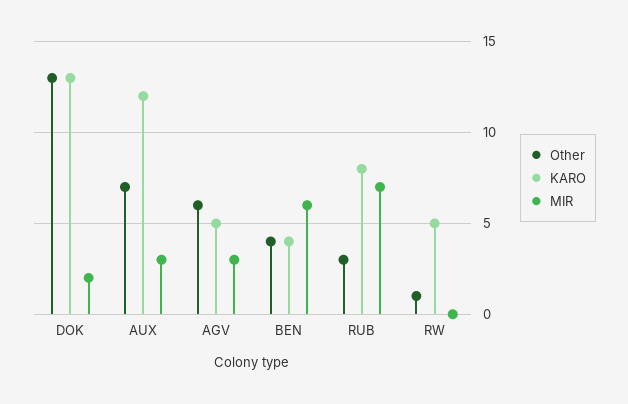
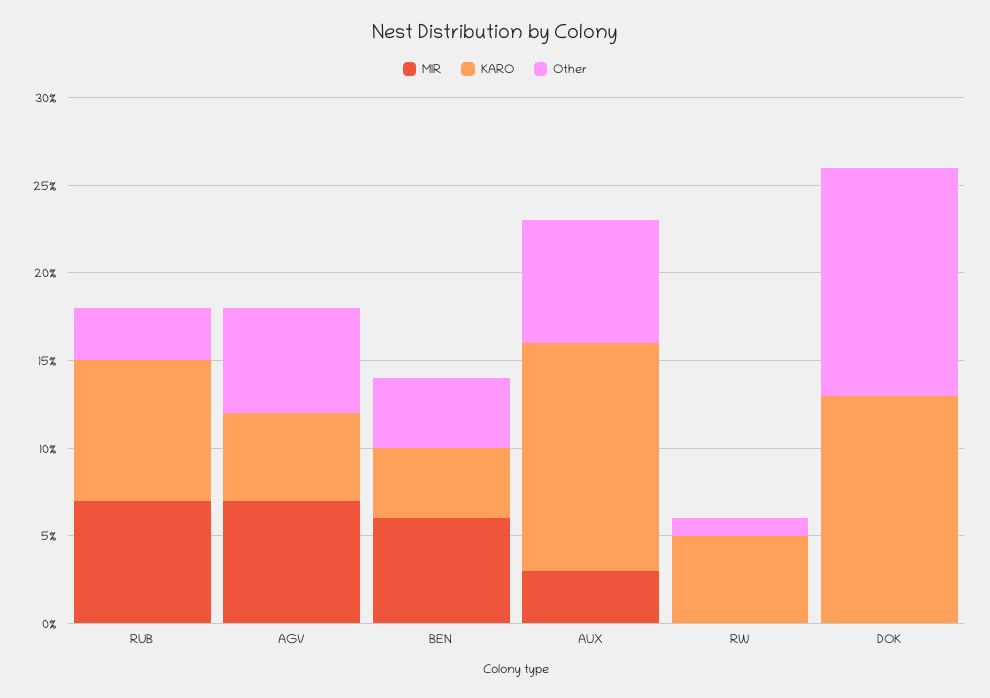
MIR, DOK: 2 -> 0
KARO, AUX: 12 -> 13
MIR, AGV: 3 -> 7

